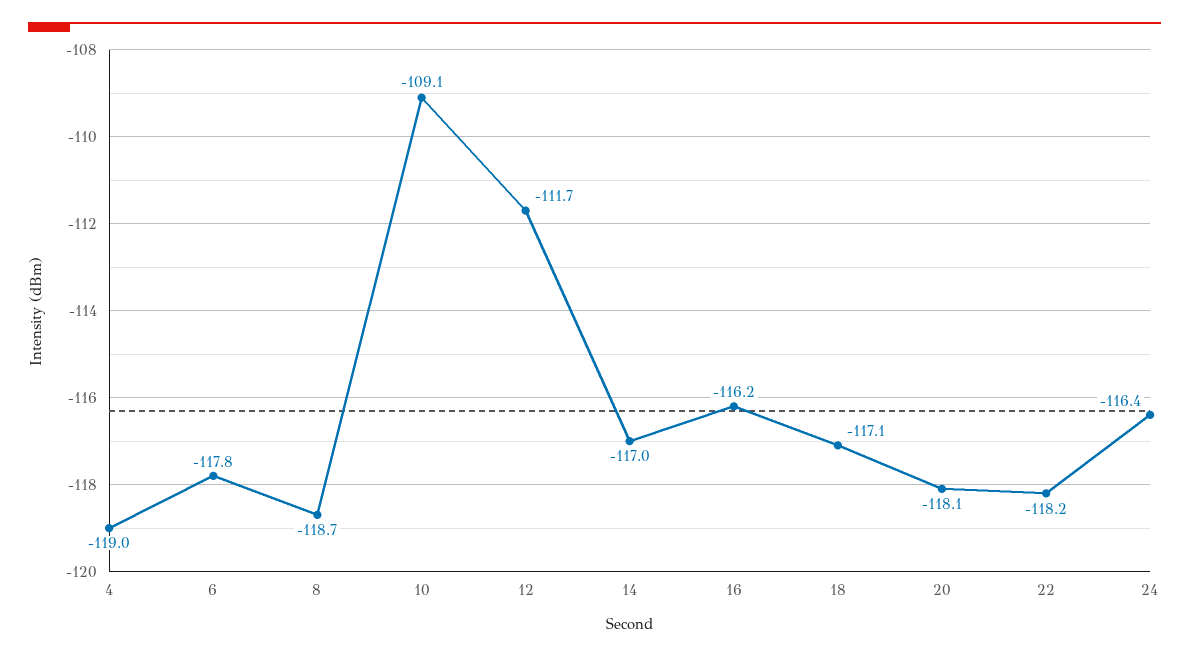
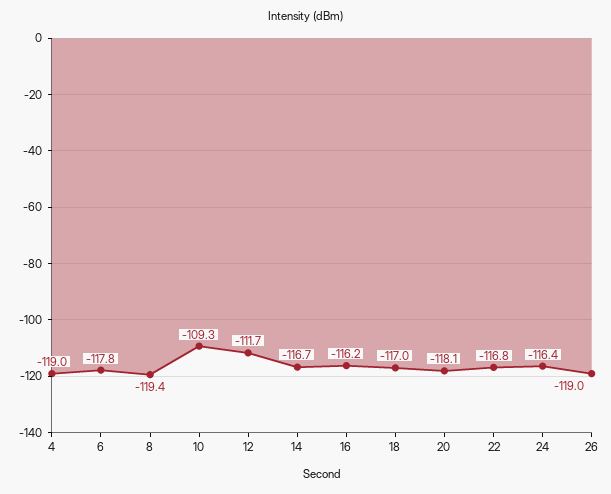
8: -118.7 -> -119.4
10: -109.1 -> -109.3
14: -117 -> -116.7
18: -117.1 -> -117
22: -118.2 -> -116.8
26: none -> -119

